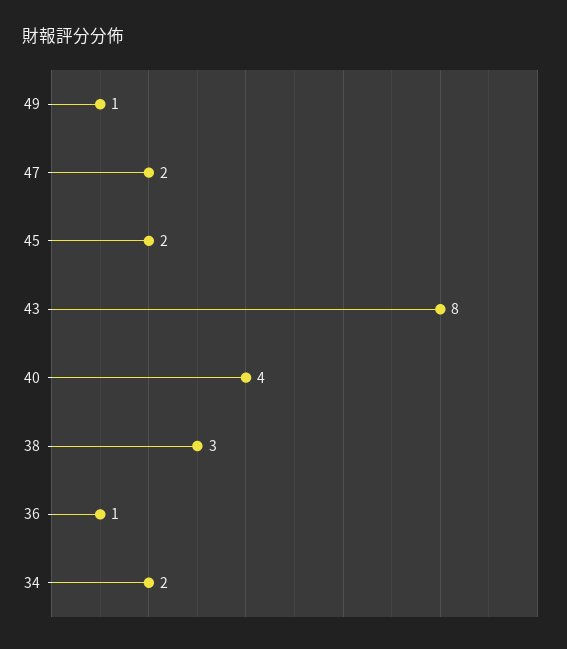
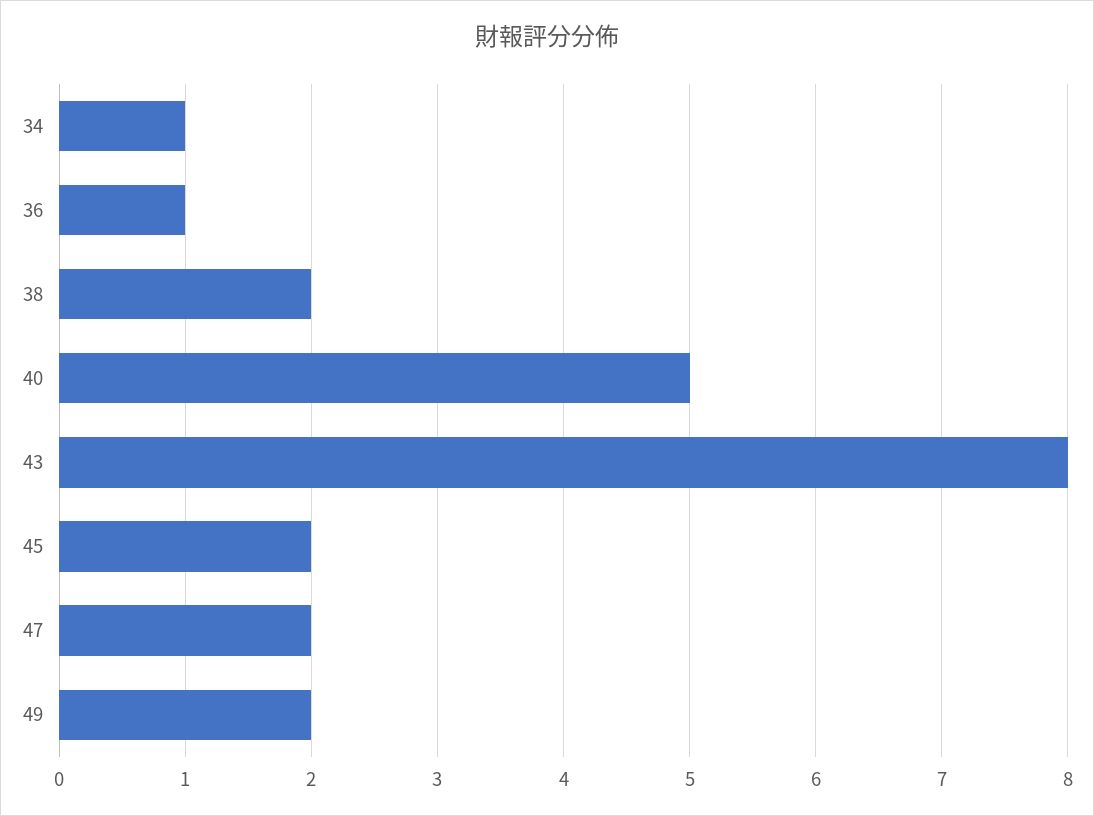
49: 1 -> 2
40: 4 -> 5
38: 3 -> 2
34: 2 -> 1

